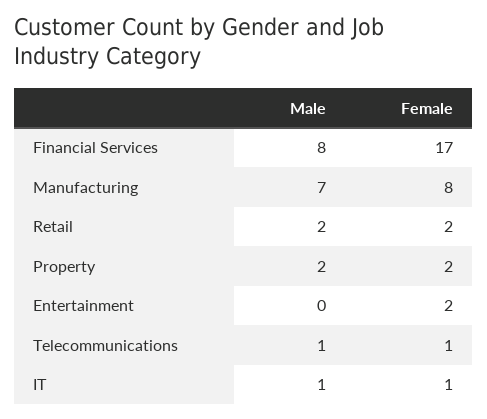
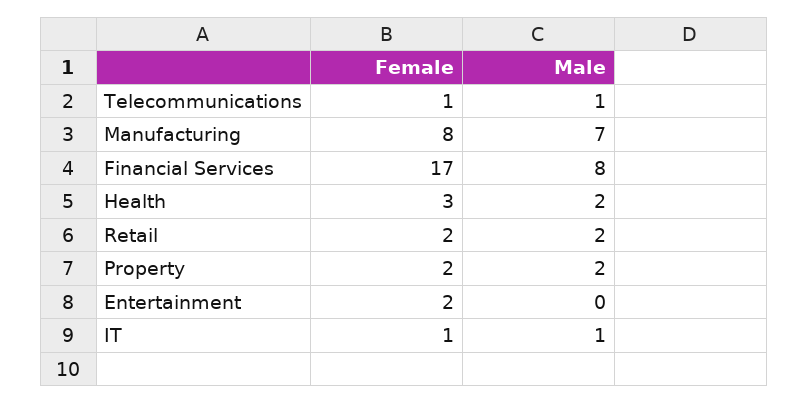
Female, Health: none -> 3
Male, Health: none -> 2

